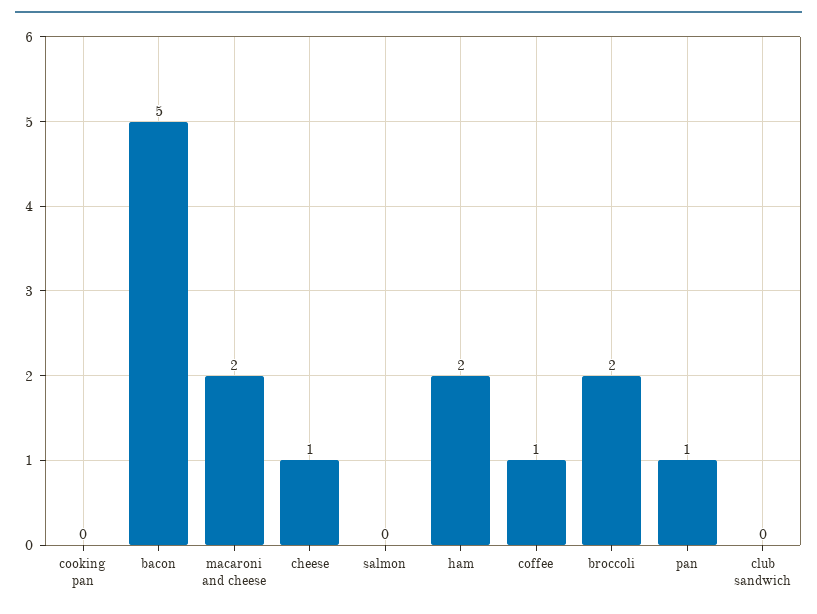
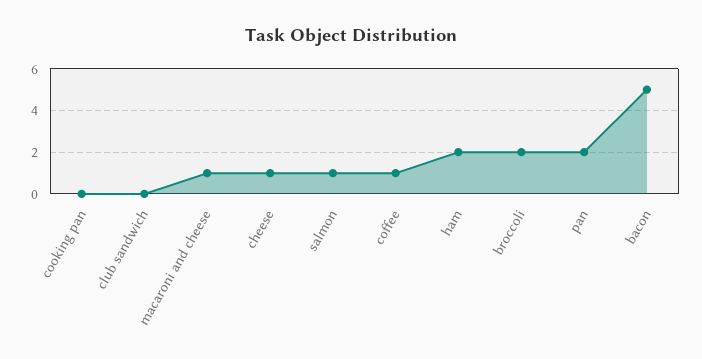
macaroni and cheese: 2 -> 1
salmon: 0 -> 1
pan: 1 -> 2

